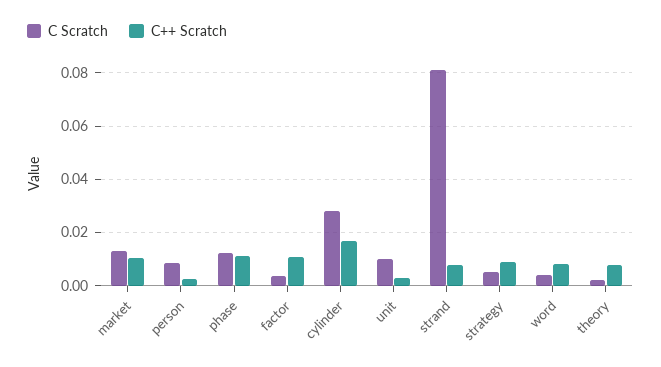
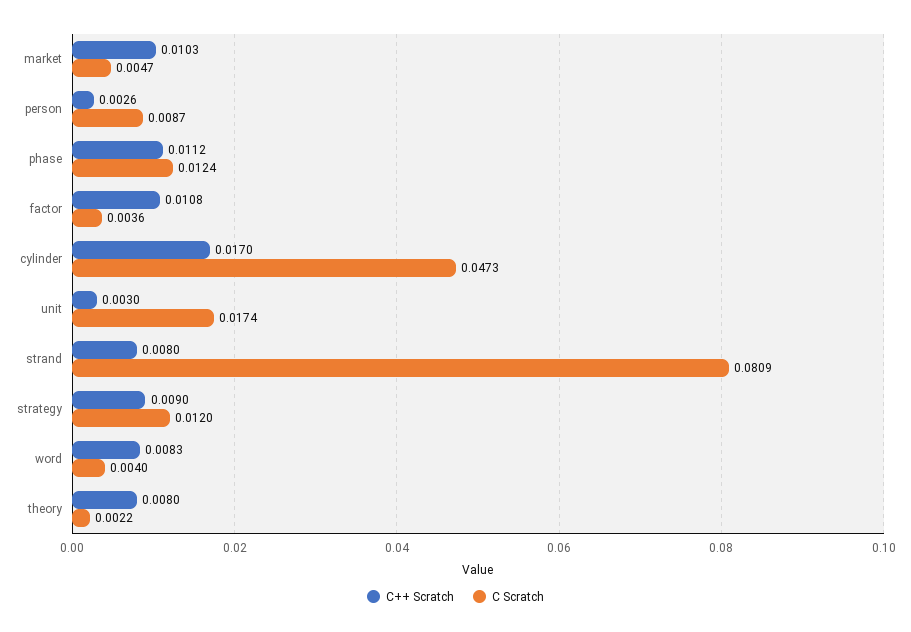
C Scratch, market: 0.0125 -> 0.0047
C Scratch, cylinder: 0.0275 -> 0.0473
C Scratch, unit: 0.01 -> 0.0174
C Scratch, strategy: 0.005 -> 0.012

